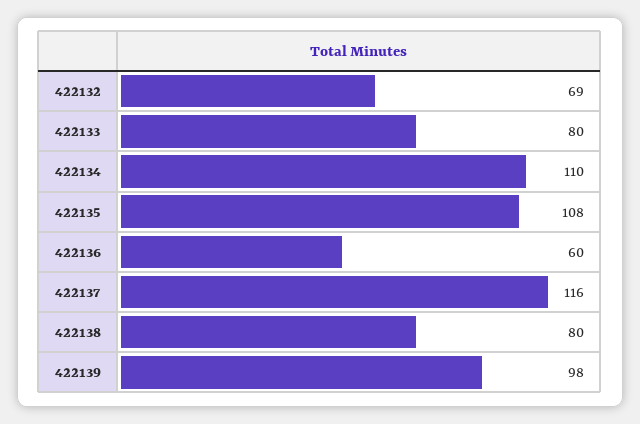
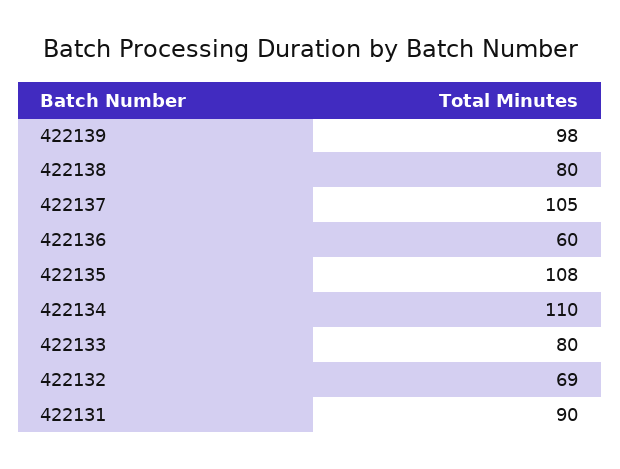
422137: 116 -> 105
422131: none -> 90

